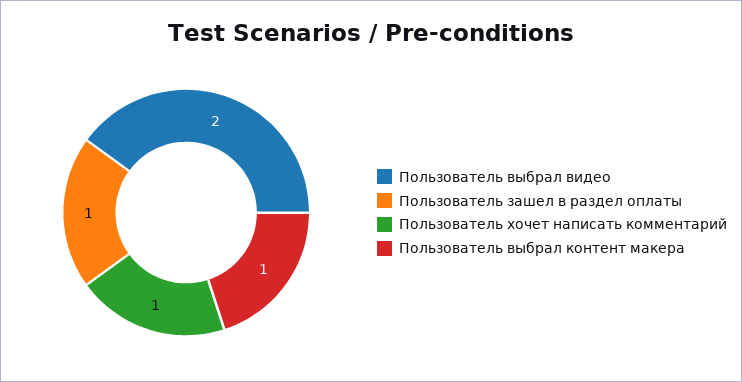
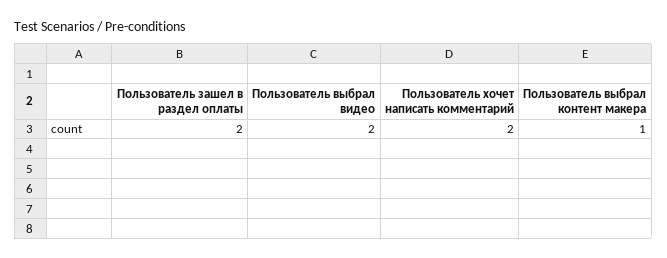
Пользователь зашел в раздел оплаты: 1 -> 2
Пользователь хочет написать комментарий: 1 -> 2

